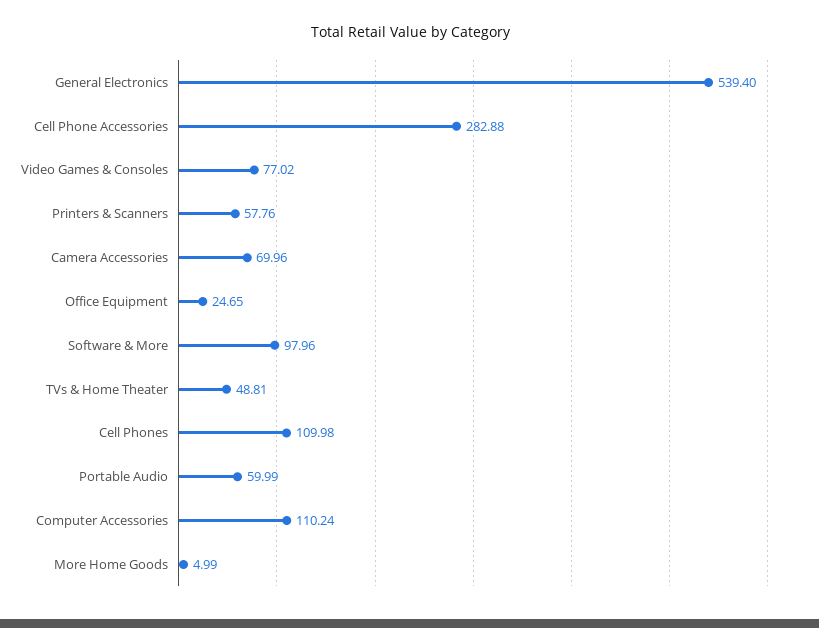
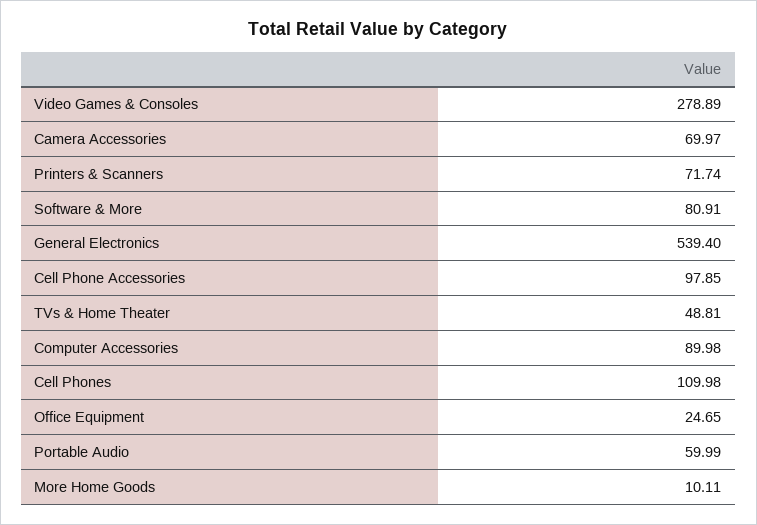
Cell Phone Accessories: 282.88 -> 97.85
Video Games & Consoles: 77.02 -> 278.89
Printers & Scanners: 57.76 -> 71.74
Camera Accessories: 69.96 -> 69.97
Software & More: 97.96 -> 80.91
Computer Accessories: 110.24 -> 89.98
More Home Goods: 4.99 -> 10.11

